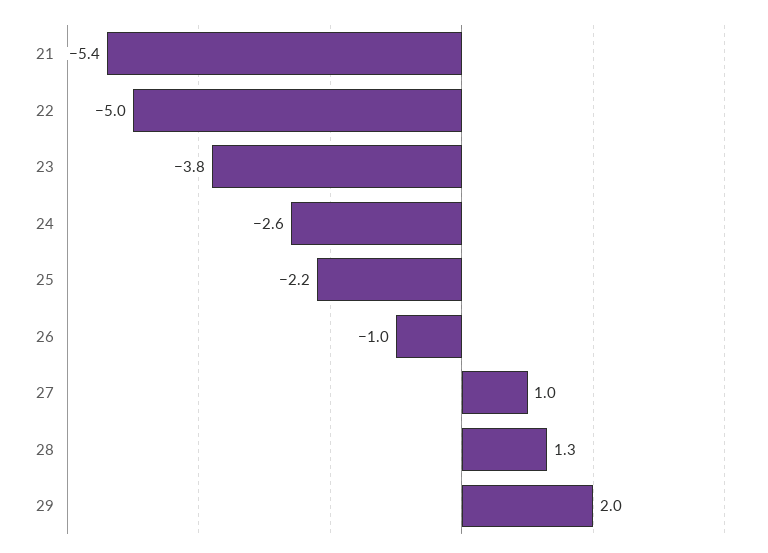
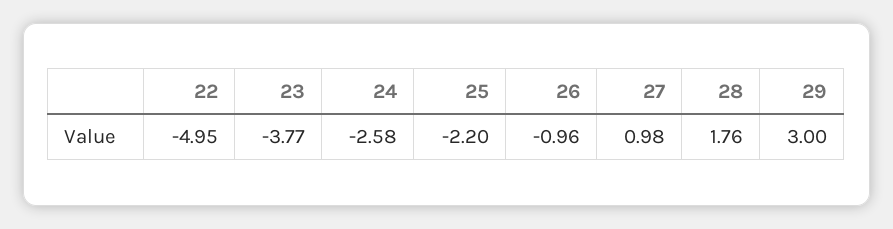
21: -5.4 -> none
28: 1.3 -> 1.76
29: 2 -> 3

